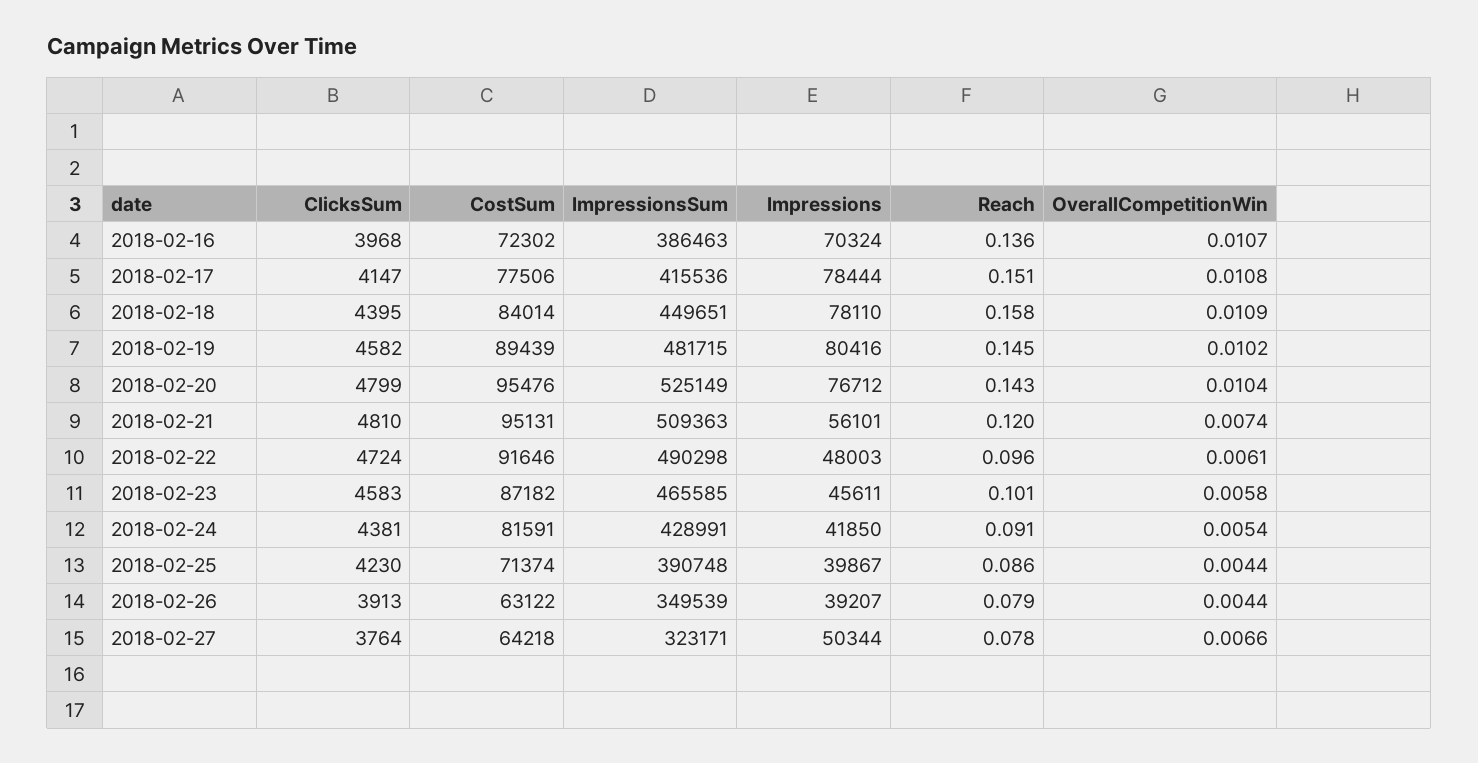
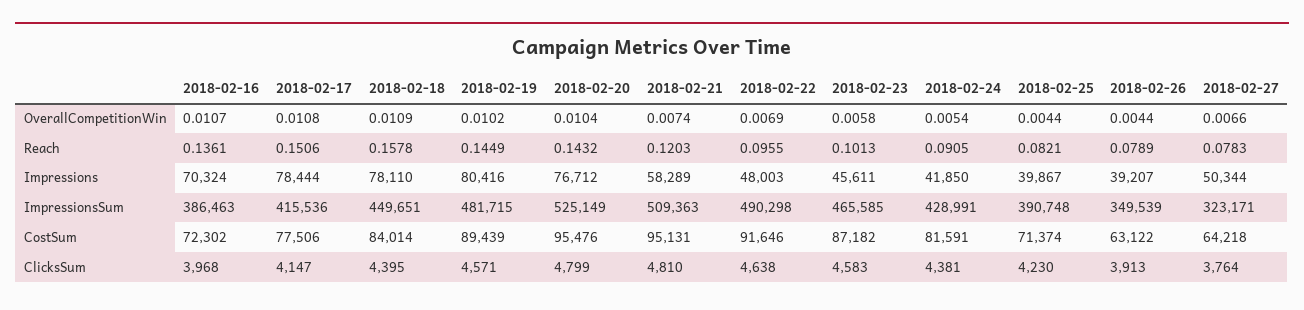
ClicksSum, 2018-02-19: 4582 -> 4571
Impressions, 2018-02-21: 56101 -> 58289
ClicksSum, 2018-02-22: 4724 -> 4638
OverallCompetitionWin, 2018-02-22: 0.0061 -> 0.0069
Reach, 2018-02-25: 0.086 -> 0.0821

